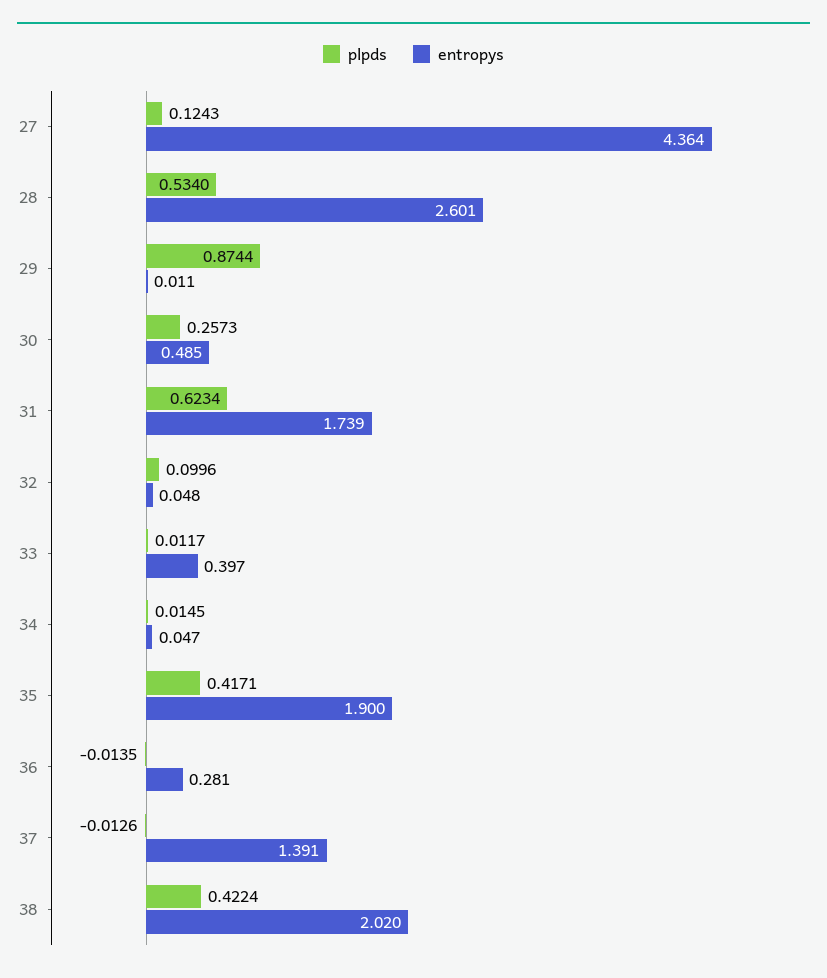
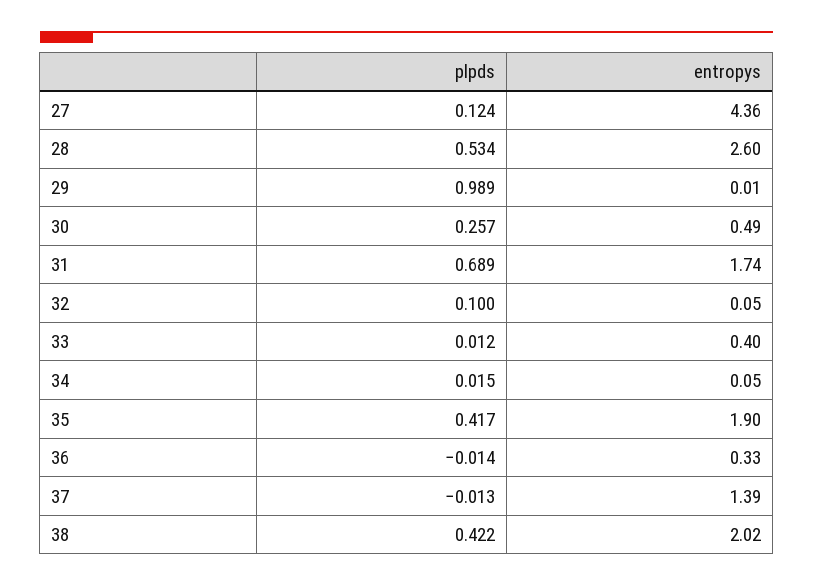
plpds, 29: 0.8744 -> 0.989
plpds, 31: 0.6234 -> 0.689
entropys, 36: 0.281 -> 0.33

